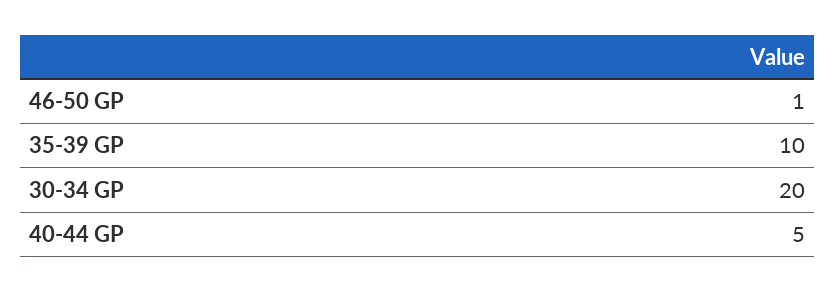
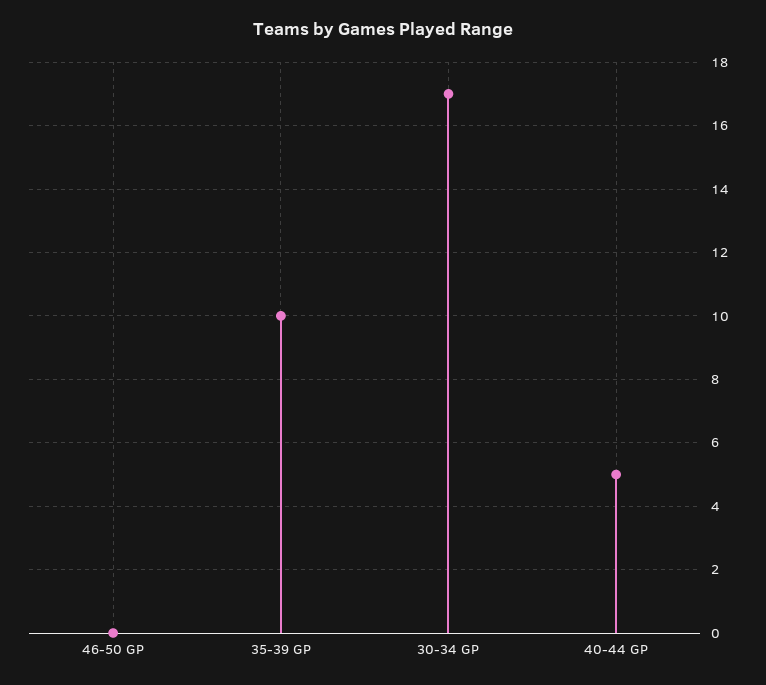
46-50 GP: 1 -> 0
30-34 GP: 20 -> 17

